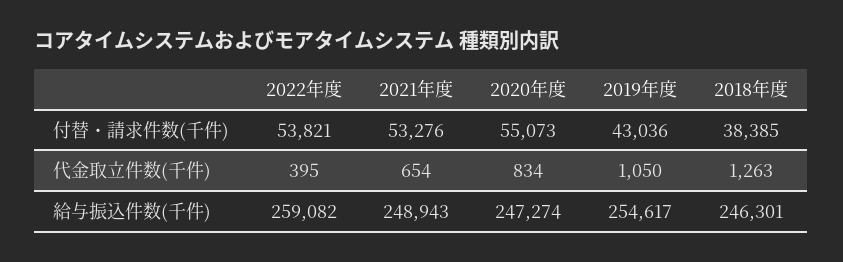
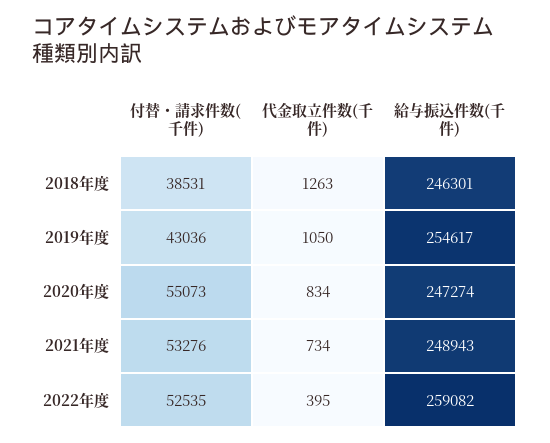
2022年度, 付替・請求件数(千件): 53821 -> 52535
2018年度, 付替・請求件数(千件): 38385 -> 38531
2021年度, 代金取立件数(千件): 654 -> 734

